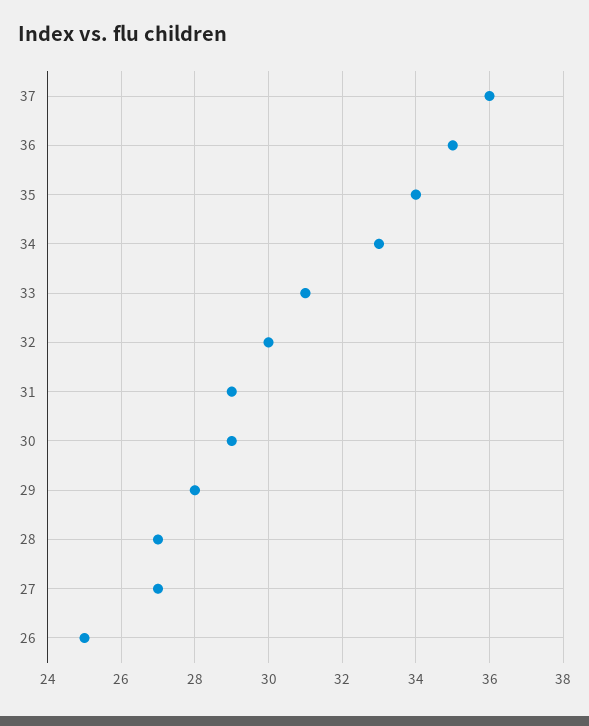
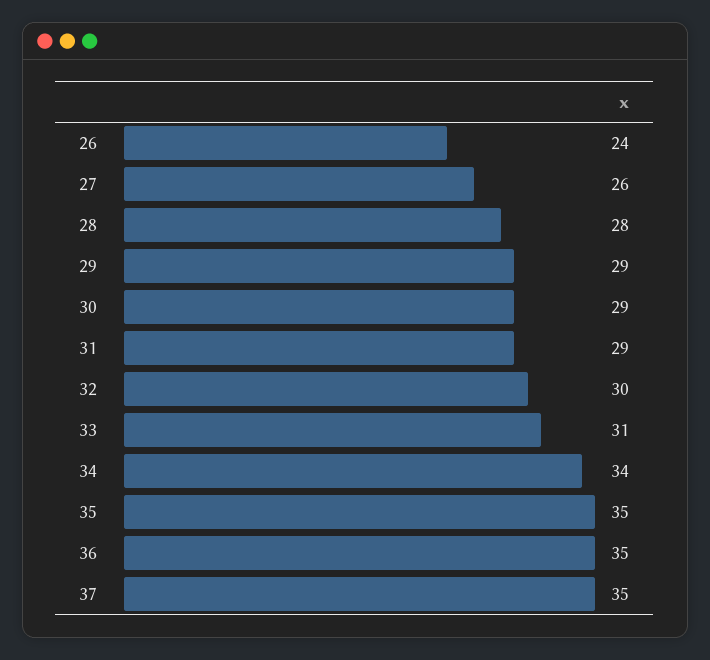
37: 36 -> 35
35: 34 -> 35
34: 33 -> 34
29: 28 -> 29
28: 27 -> 28
27: 27 -> 26
26: 25 -> 24

